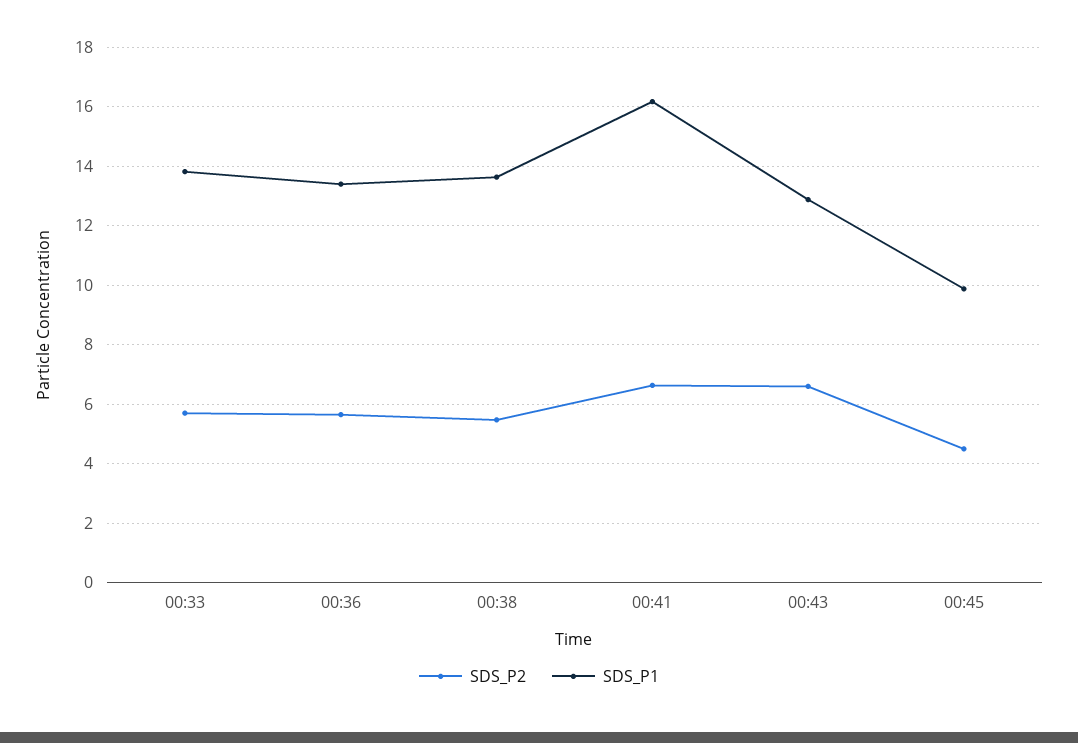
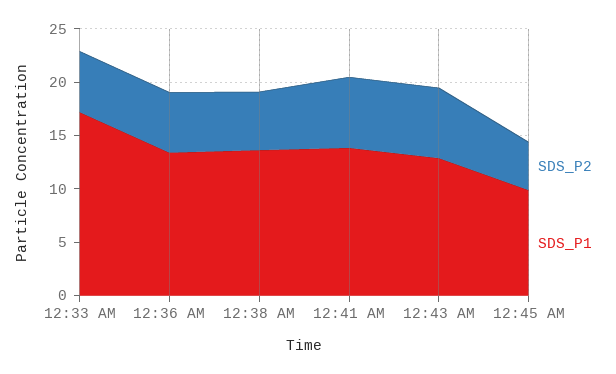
SDS_P1, 00:33: 13.75 -> 17
SDS_P1, 00:41: 16.25 -> 14

